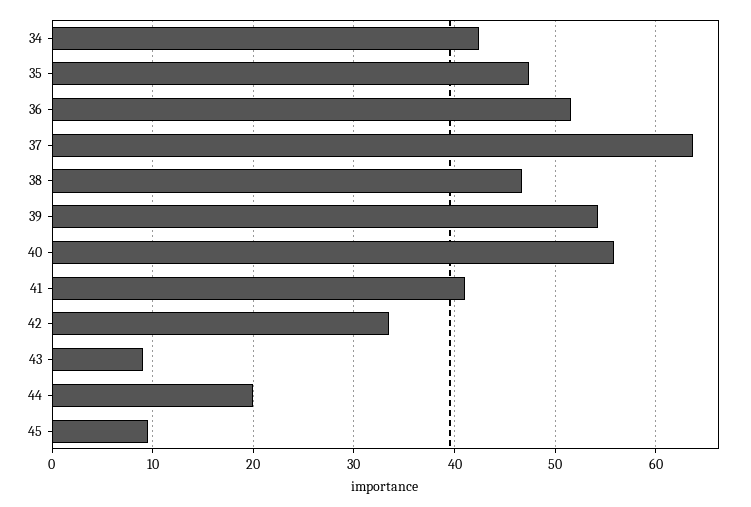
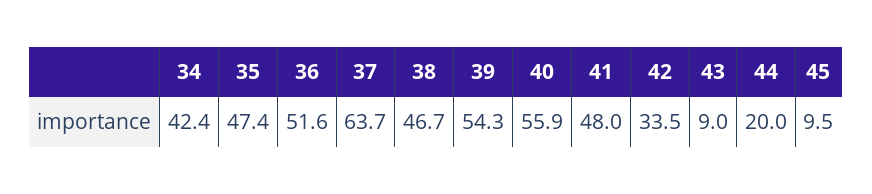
41: 41 -> 48

